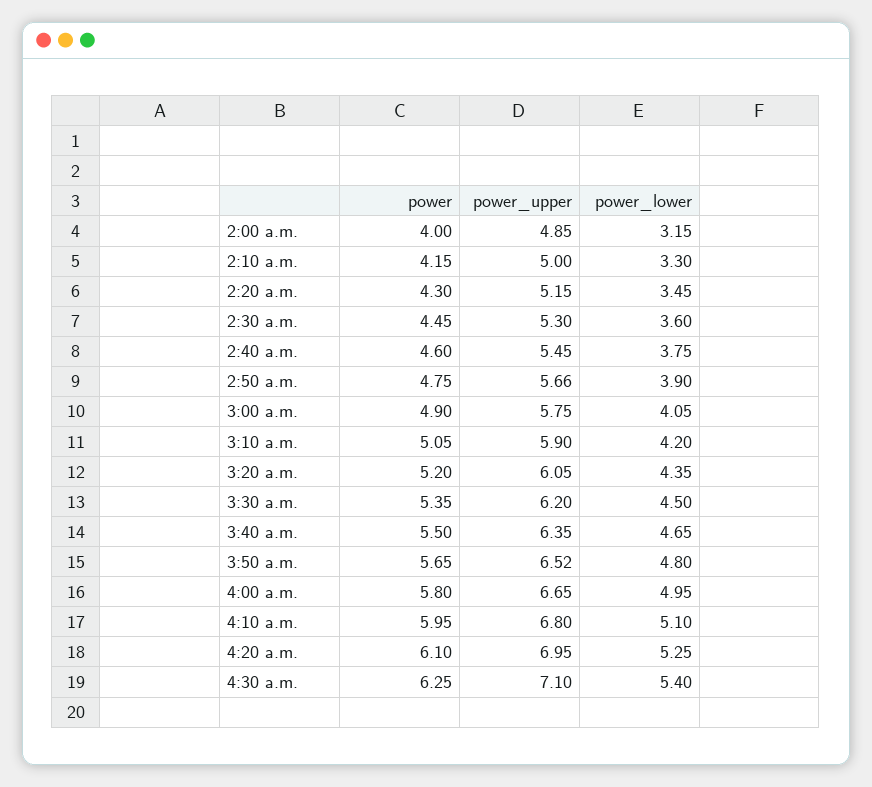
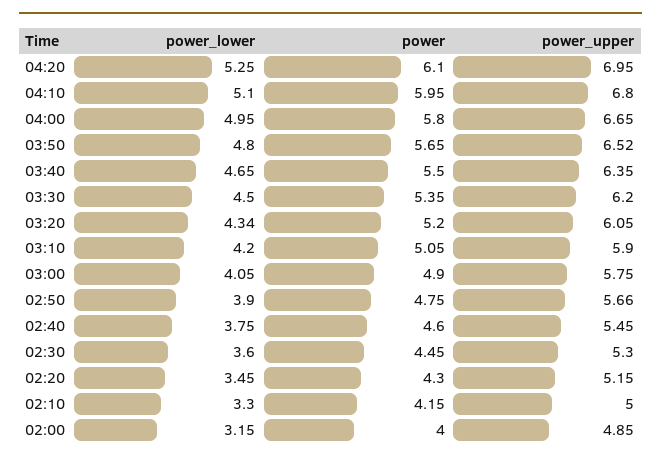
power_lower, 3:20 a.m.: 4.35 -> 4.34
power, 4:30 a.m.: 6.25 -> none
power_upper, 4:30 a.m.: 7.1 -> none
power_lower, 4:30 a.m.: 5.4 -> none

